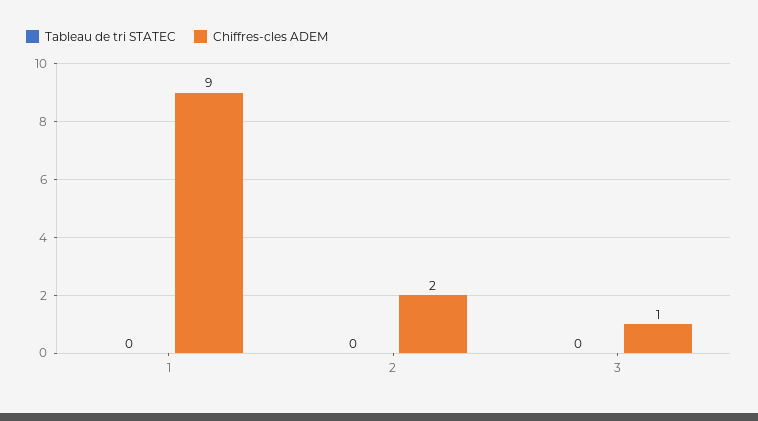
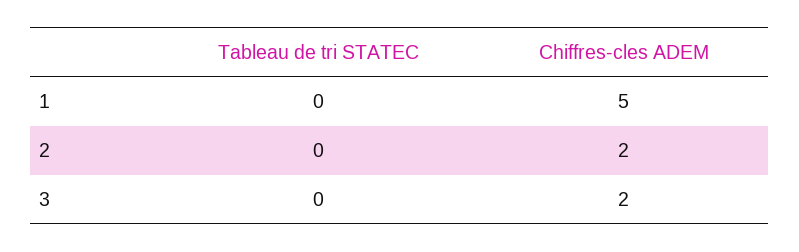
Chiffres-cles ADEM, 1: 9 -> 5
Chiffres-cles ADEM, 3: 1 -> 2

